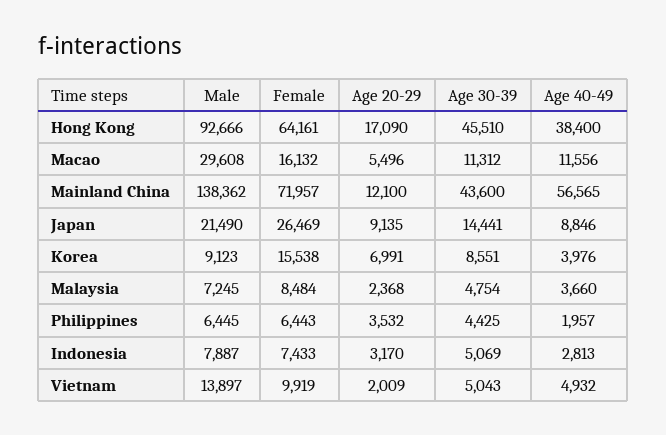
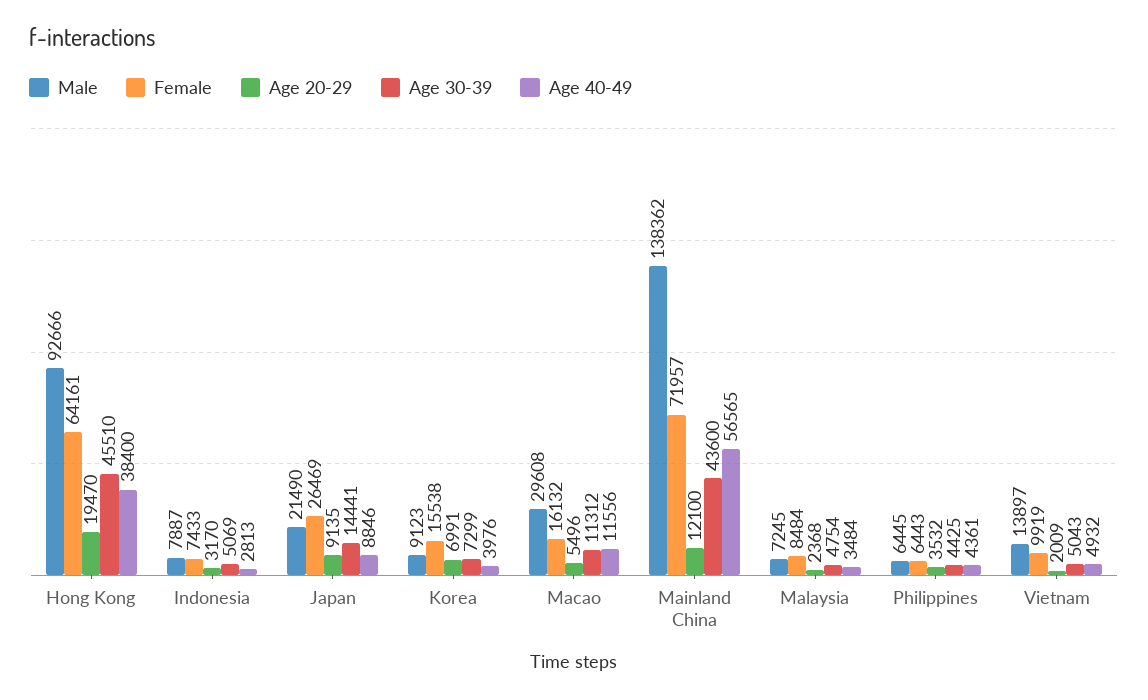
Age 20-29, Hong Kong: 17090 -> 19470
Age 30-39, Korea: 8551 -> 7299
Age 40-49, Malaysia: 3660 -> 3484
Age 40-49, Philippines: 1957 -> 4361

